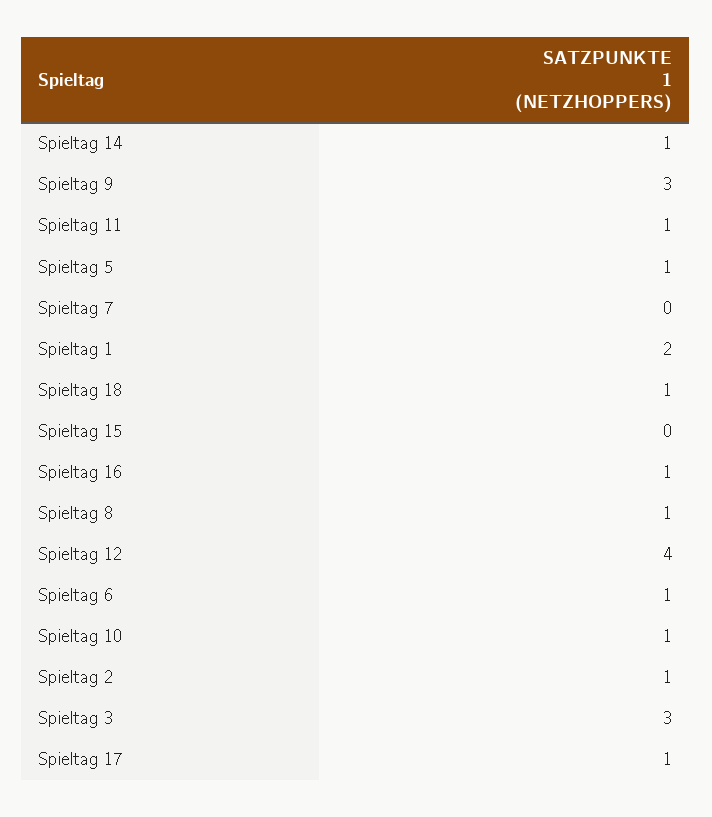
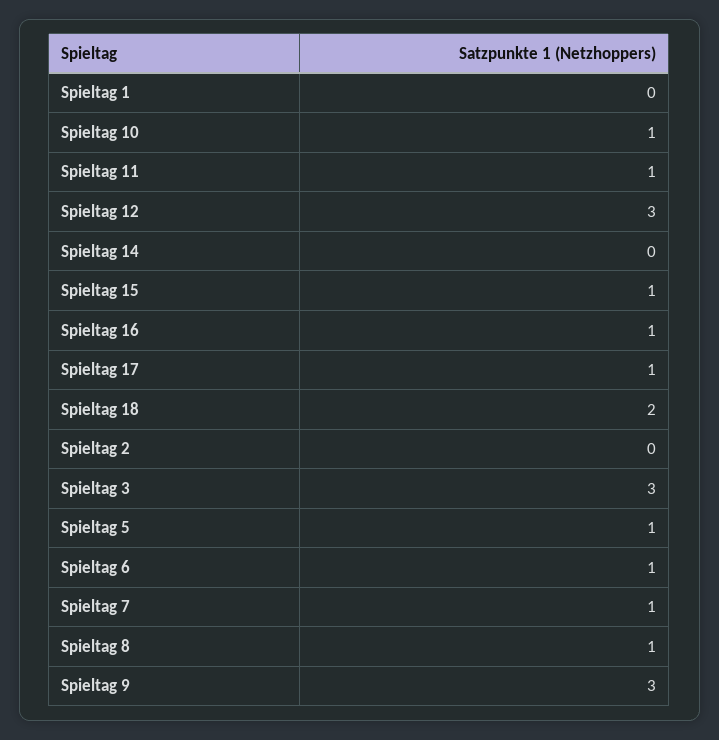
Spieltag 14: 1 -> 0
Spieltag 7: 0 -> 1
Spieltag 1: 2 -> 0
Spieltag 18: 1 -> 2
Spieltag 15: 0 -> 1
Spieltag 12: 4 -> 3
Spieltag 2: 1 -> 0

